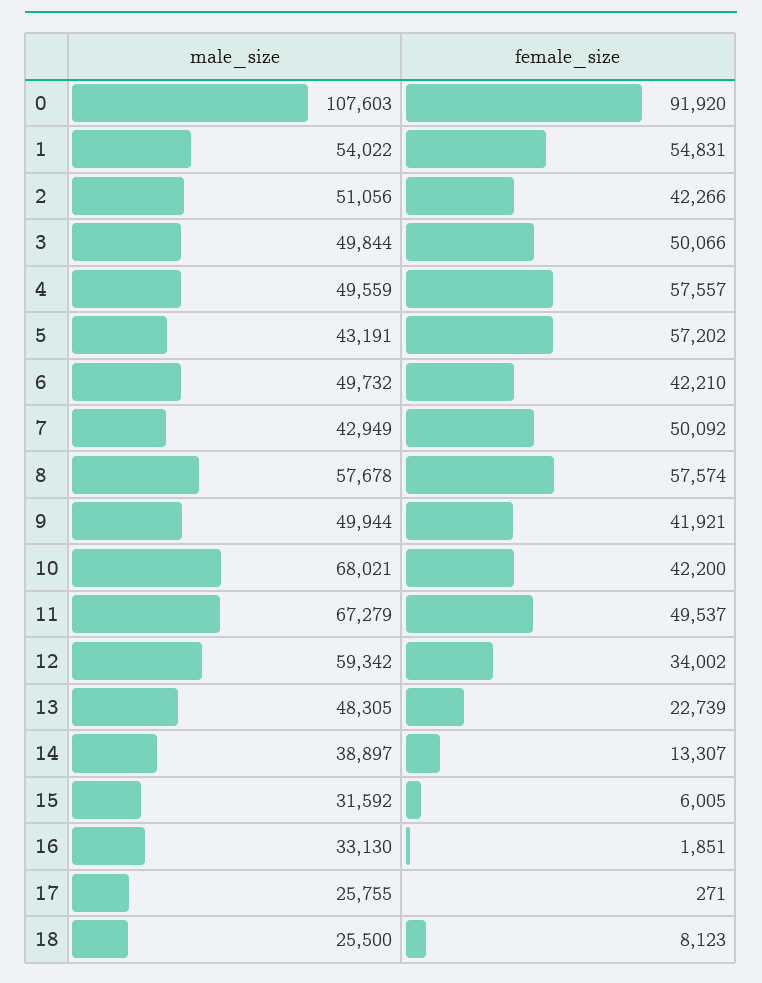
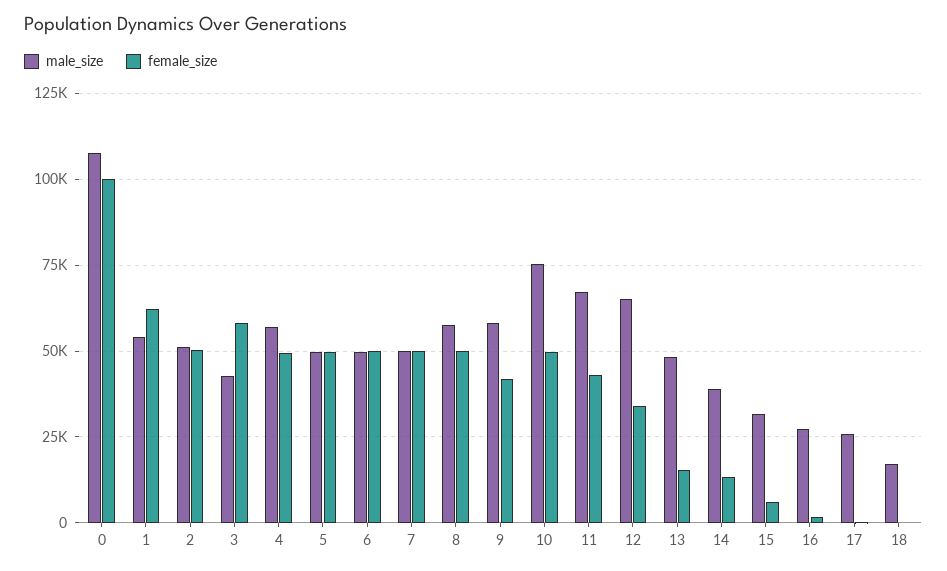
female_size, 0: 91920 -> 100000
female_size, 1: 54831 -> 62500
female_size, 2: 42266 -> 50000
male_size, 3: 49844 -> 42500
female_size, 3: 50066 -> 57500
male_size, 4: 49559 -> 57500
female_size, 4: 57557 -> 50000
male_size, 5: 43191 -> 50000
female_size, 5: 57202 -> 50000
female_size, 6: 42210 -> 50000
male_size, 7: 42949 -> 50000
female_size, 8: 57574 -> 50000
male_size, 9: 49944 -> 57500
male_size, 10: 68021 -> 75000
female_size, 10: 42200 -> 50000
female_size, 11: 49537 -> 42500
male_size, 12: 59342 -> 65000
female_size, 13: 22739 -> 15000
male_size, 16: 33130 -> 27500
male_size, 18: 25500 -> 17500
female_size, 18: 8123 -> 0

